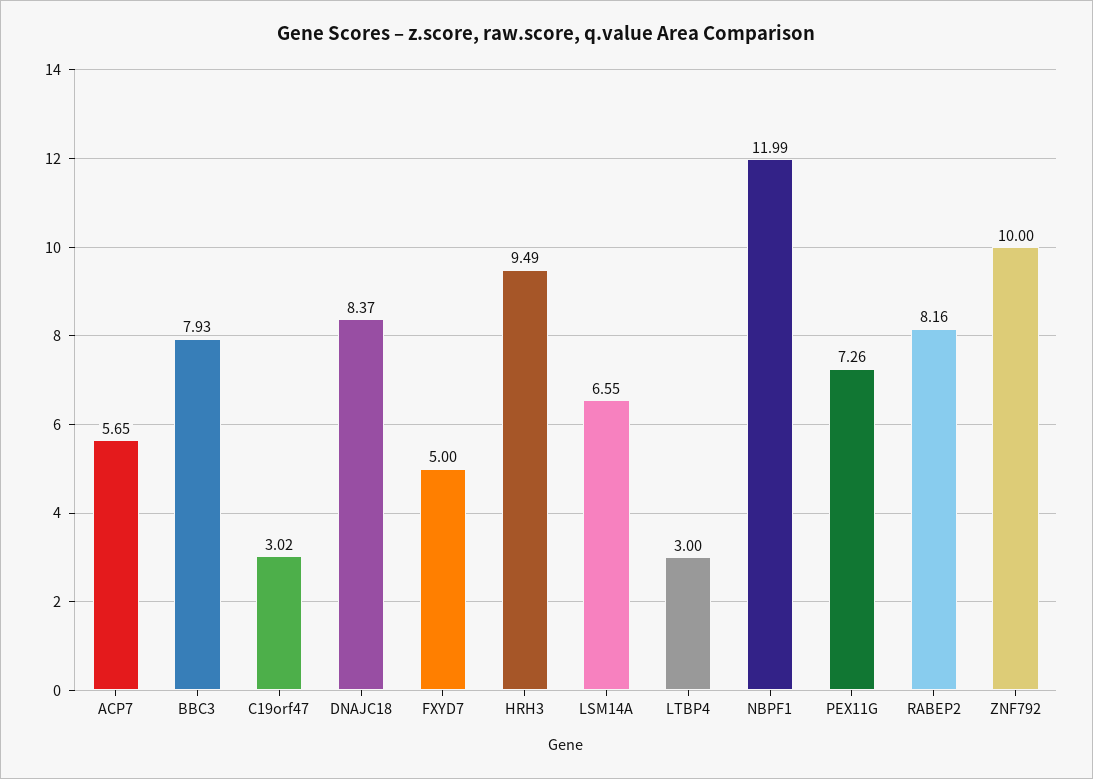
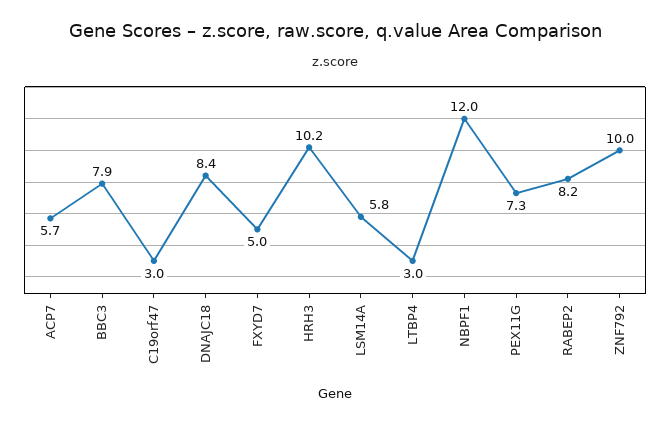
HRH3: 9.49 -> 10.2
LSM14A: 6.55 -> 5.8

